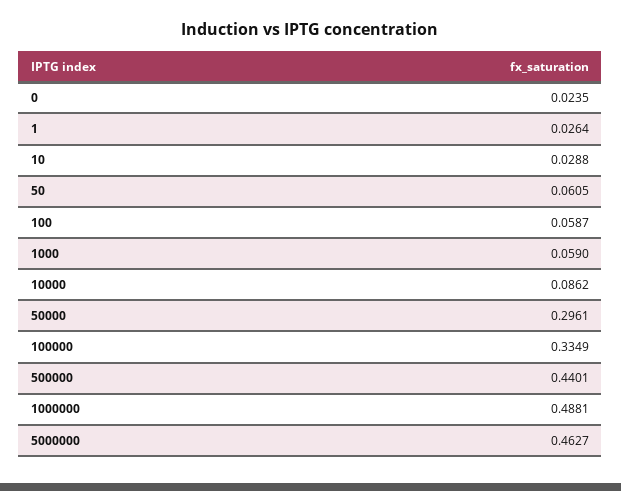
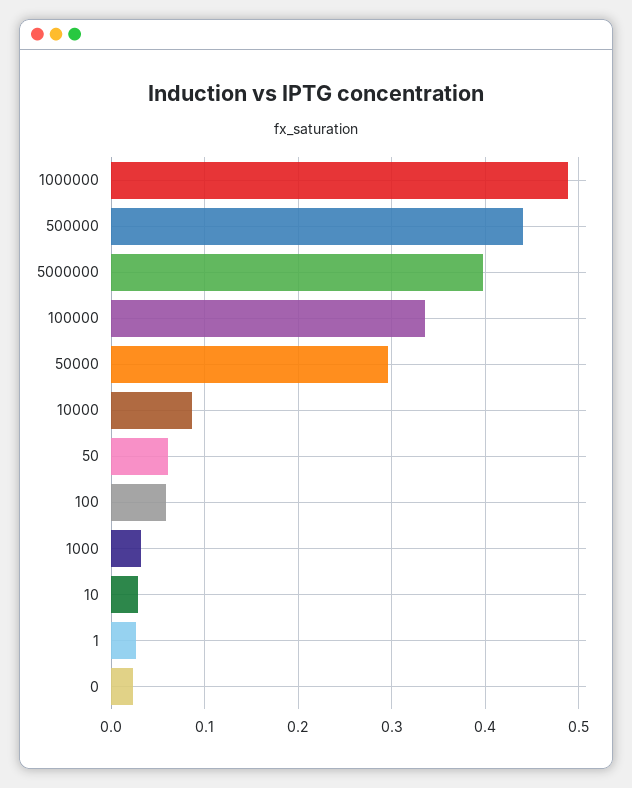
1000: 0.059 -> 0.03
5000000: 0.4627 -> 0.4

